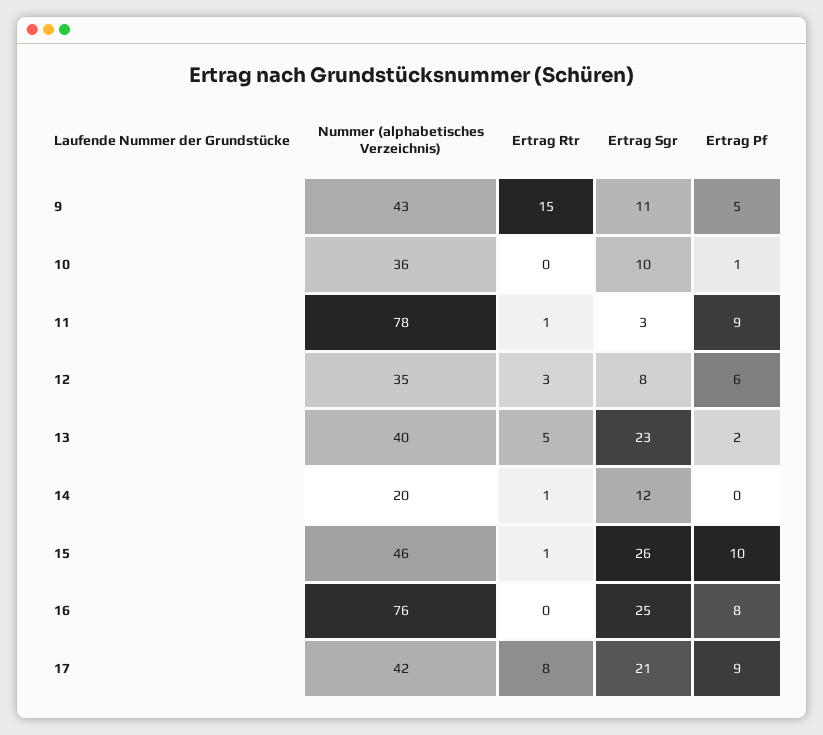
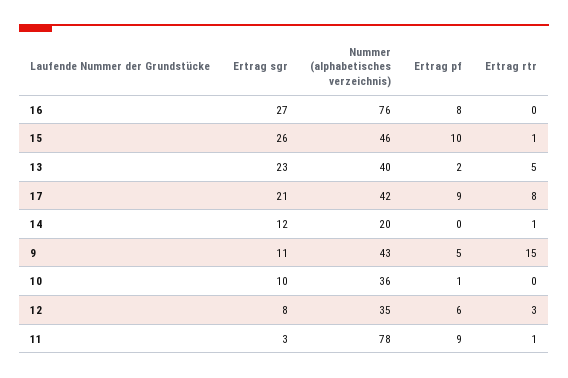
Ertrag Sgr, 16: 25 -> 27

